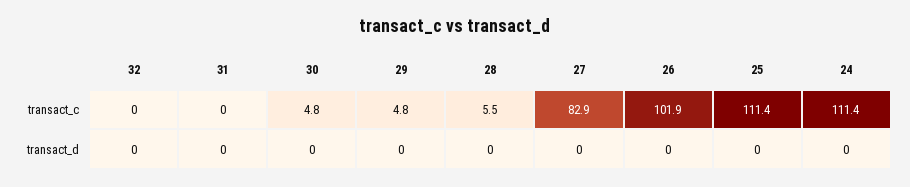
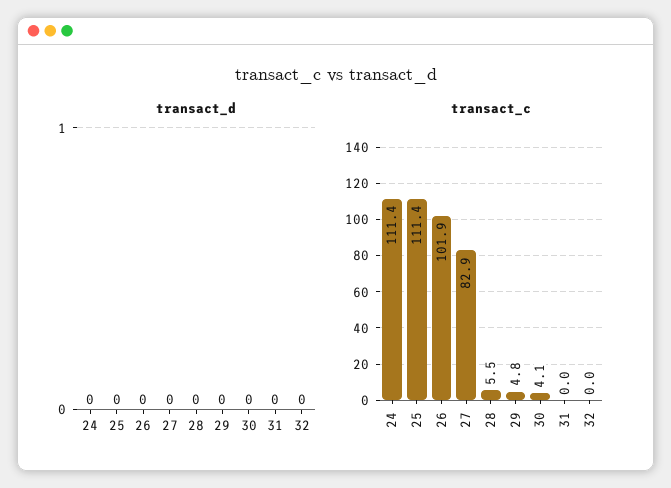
transact_c, 30: 4.8 -> 4.1

